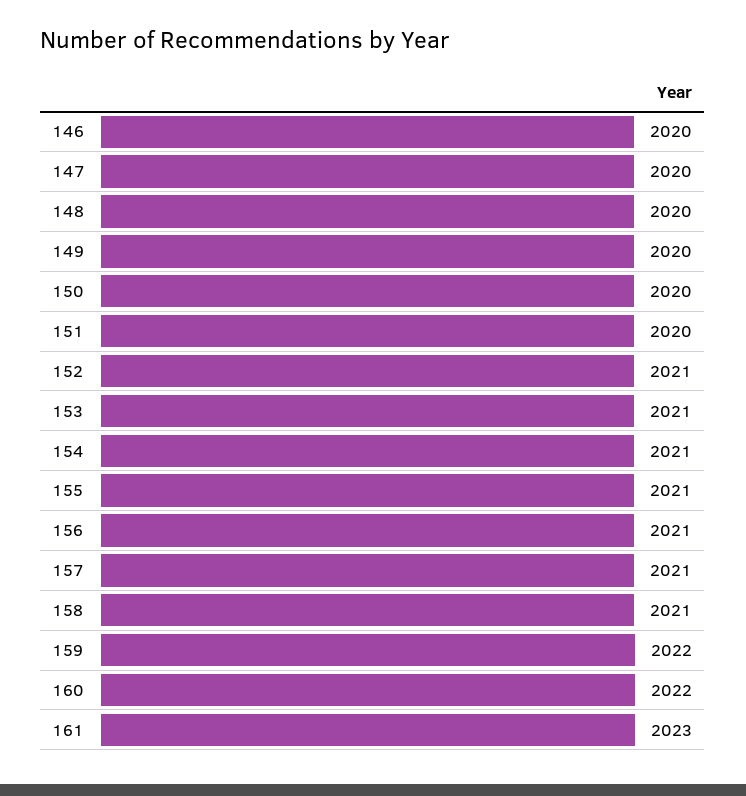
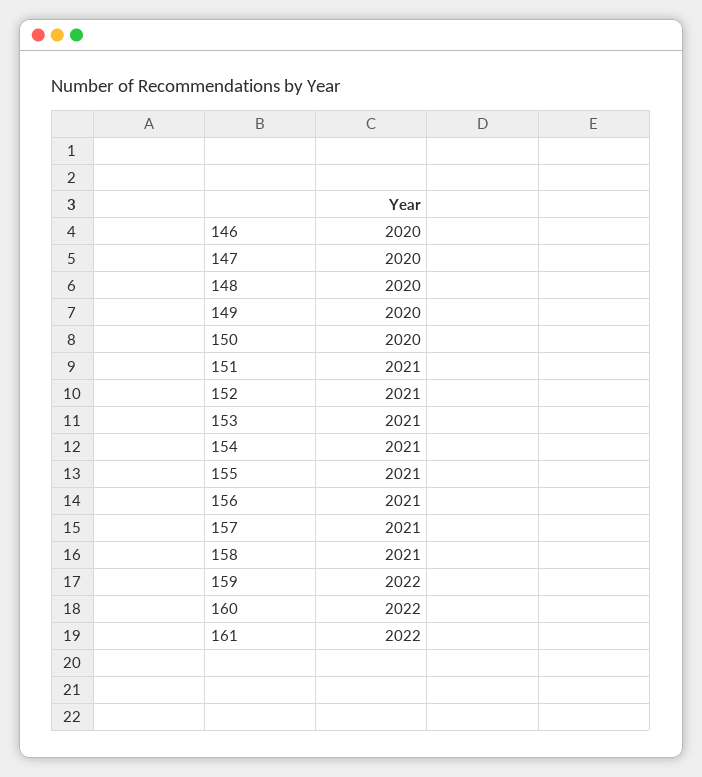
151: 2020 -> 2021
161: 2023 -> 2022

